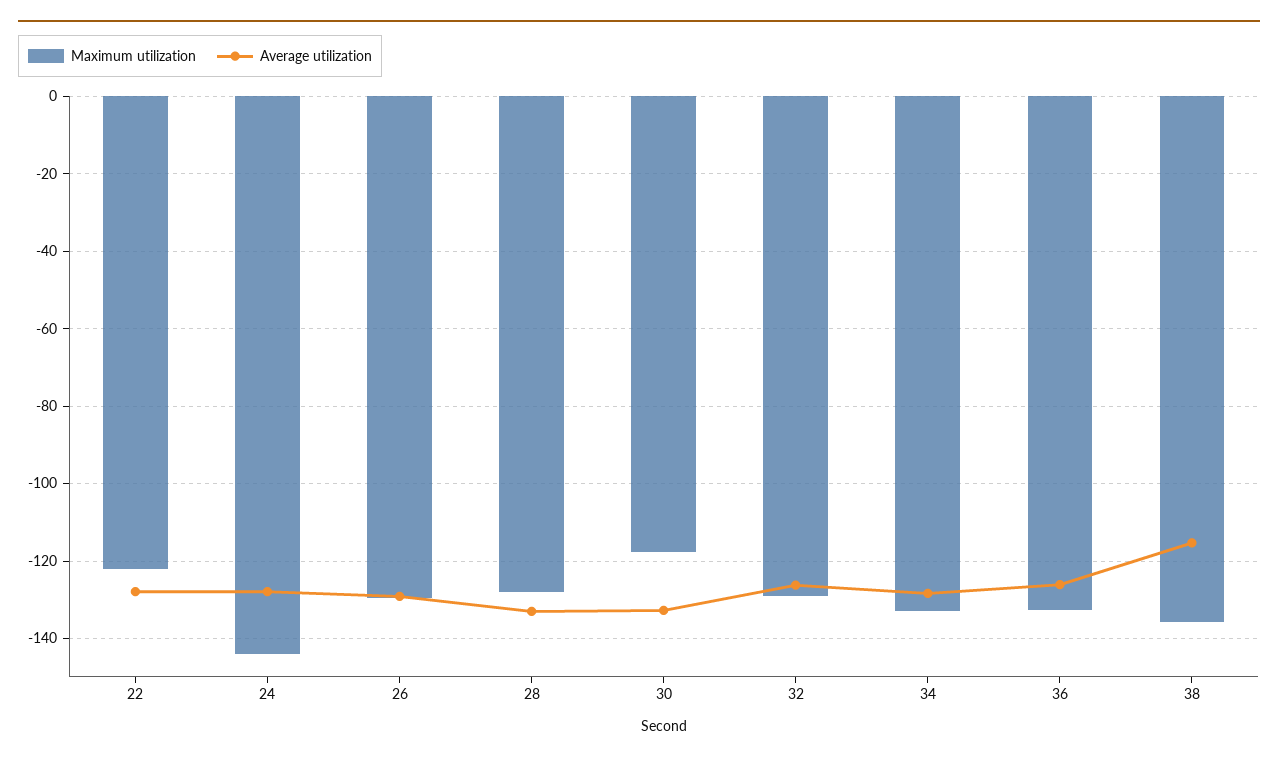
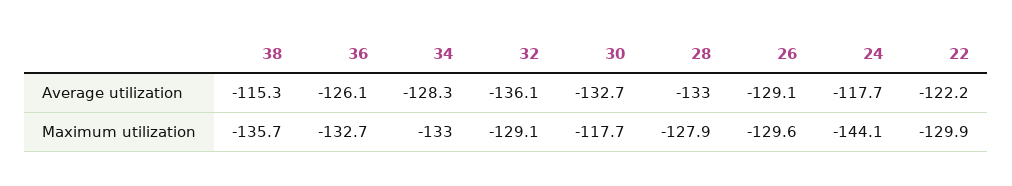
Maximum utilization, 22: -122 -> -129.9
Average utilization, 22: -128 -> -122.2
Average utilization, 24: -128 -> -117.7
Average utilization, 32: -126 -> -136.1

